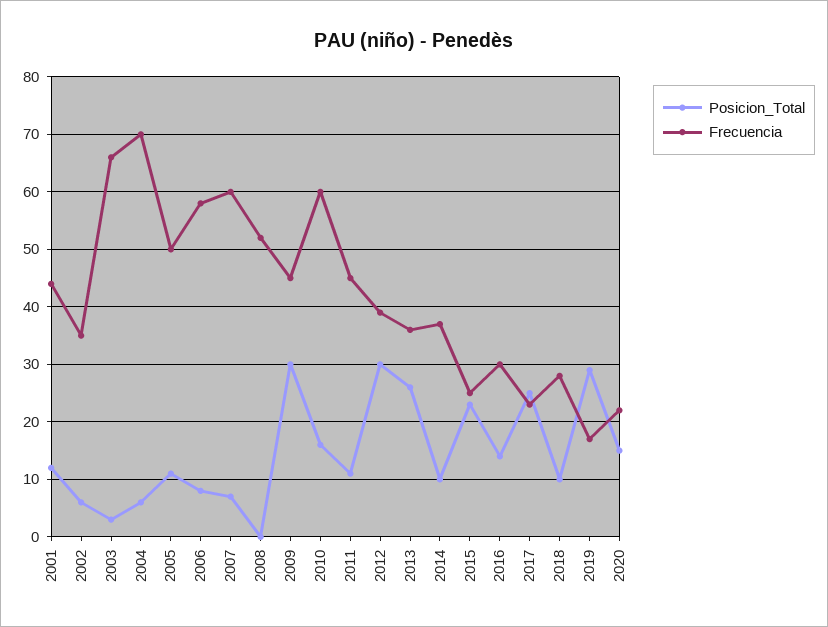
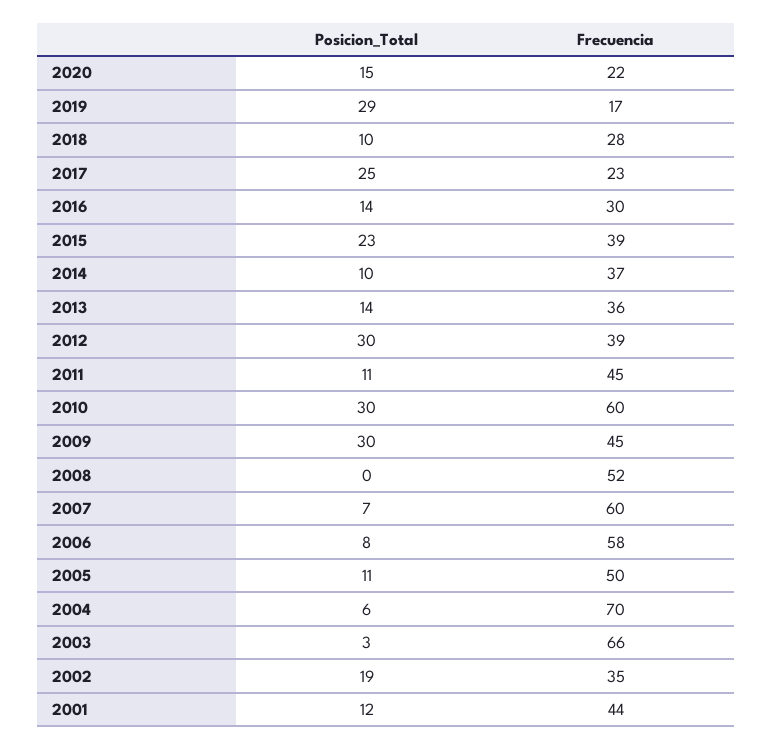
Posicion_Total, 2002: 5 -> 19
Posicion_Total, 2010: 15 -> 30
Posicion_Total, 2013: 25 -> 14
Frecuencia, 2015: 25 -> 39

